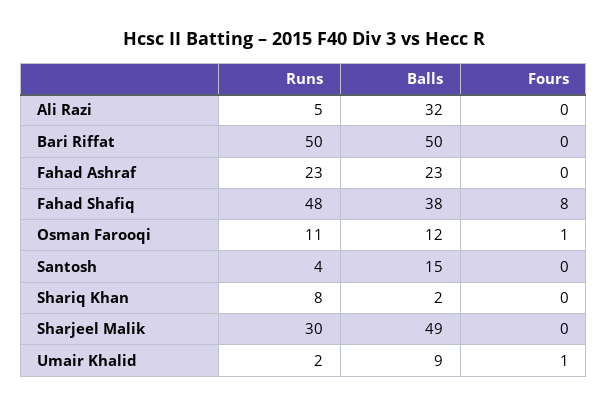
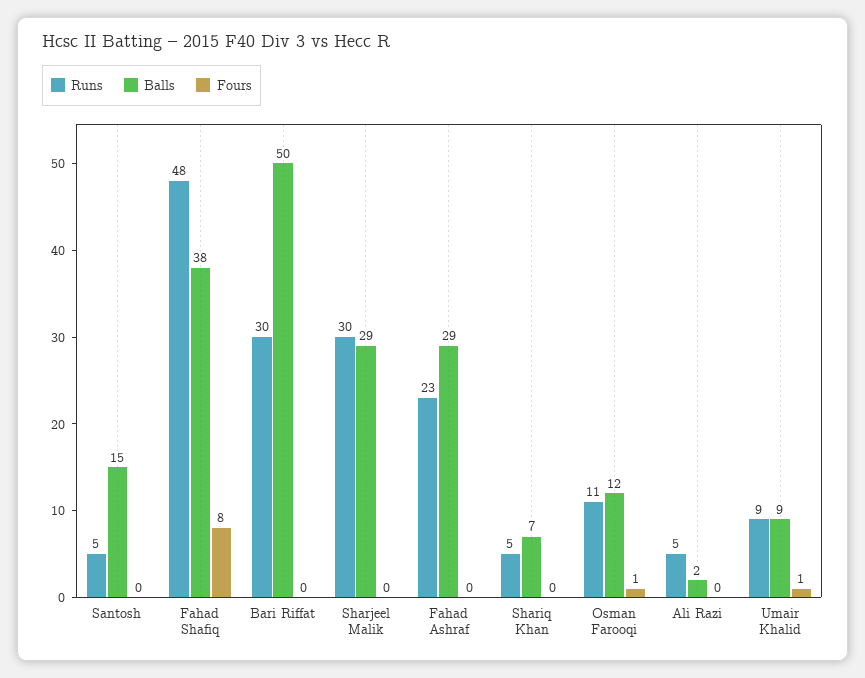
Balls, Ali Razi: 32 -> 2
Runs, Bari Riffat: 50 -> 30
Balls, Fahad Ashraf: 23 -> 29
Runs, Santosh: 4 -> 5
Runs, Shariq Khan: 8 -> 5
Balls, Shariq Khan: 2 -> 7
Balls, Sharjeel Malik: 49 -> 29
Runs, Umair Khalid: 2 -> 9

